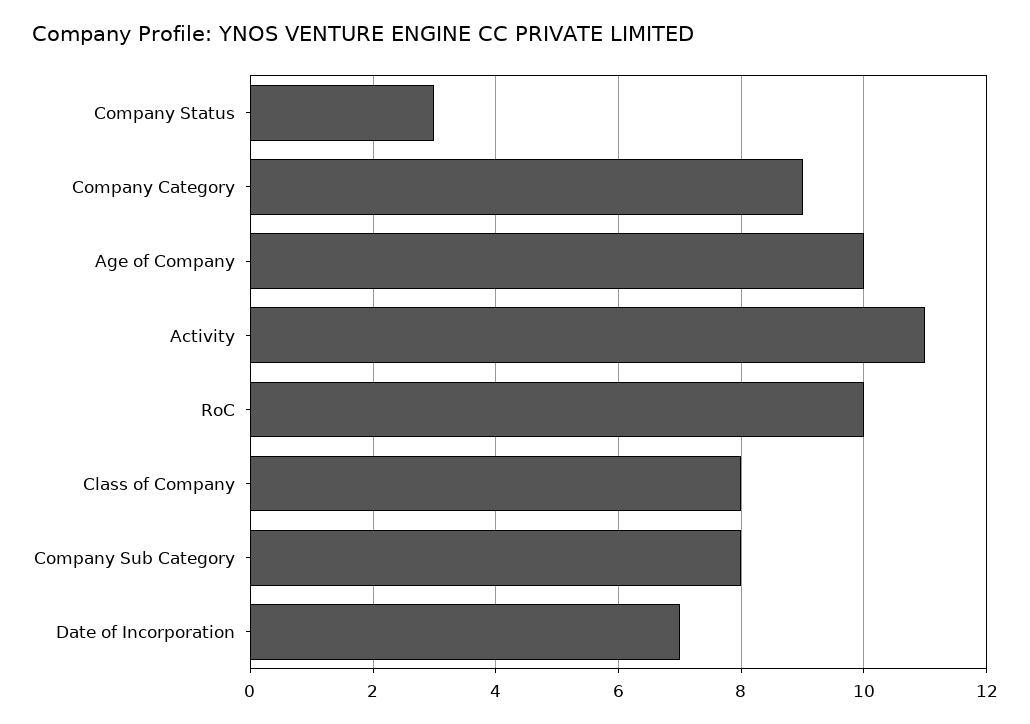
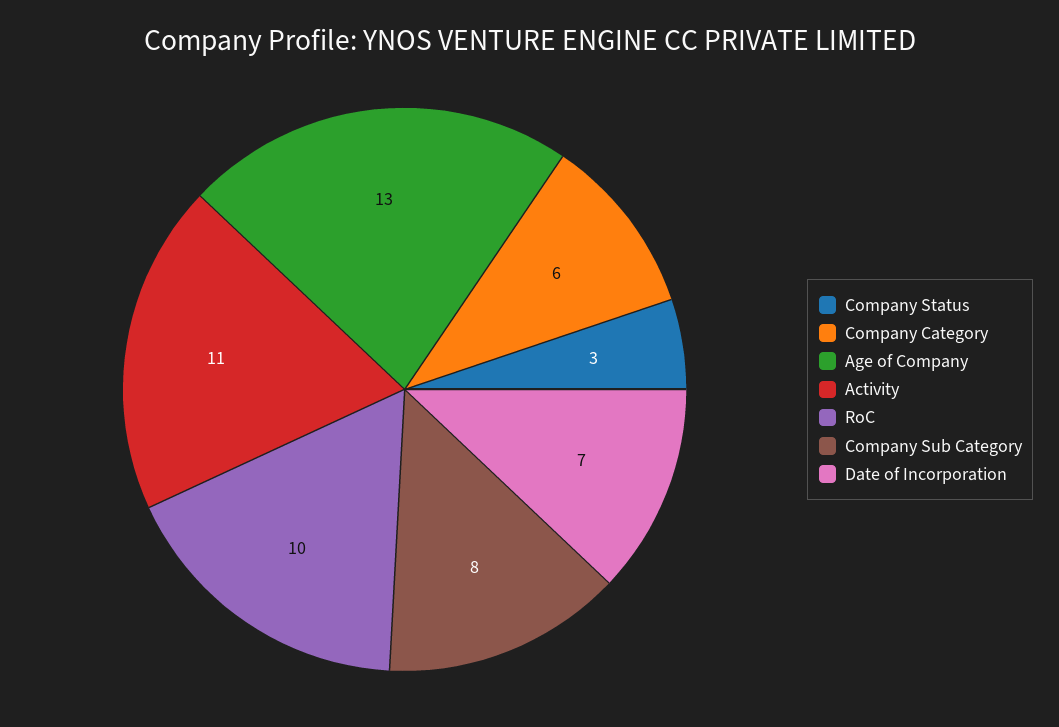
Company Category: 9 -> 6
Age of Company: 10 -> 13
Class of Company: 8 -> none

